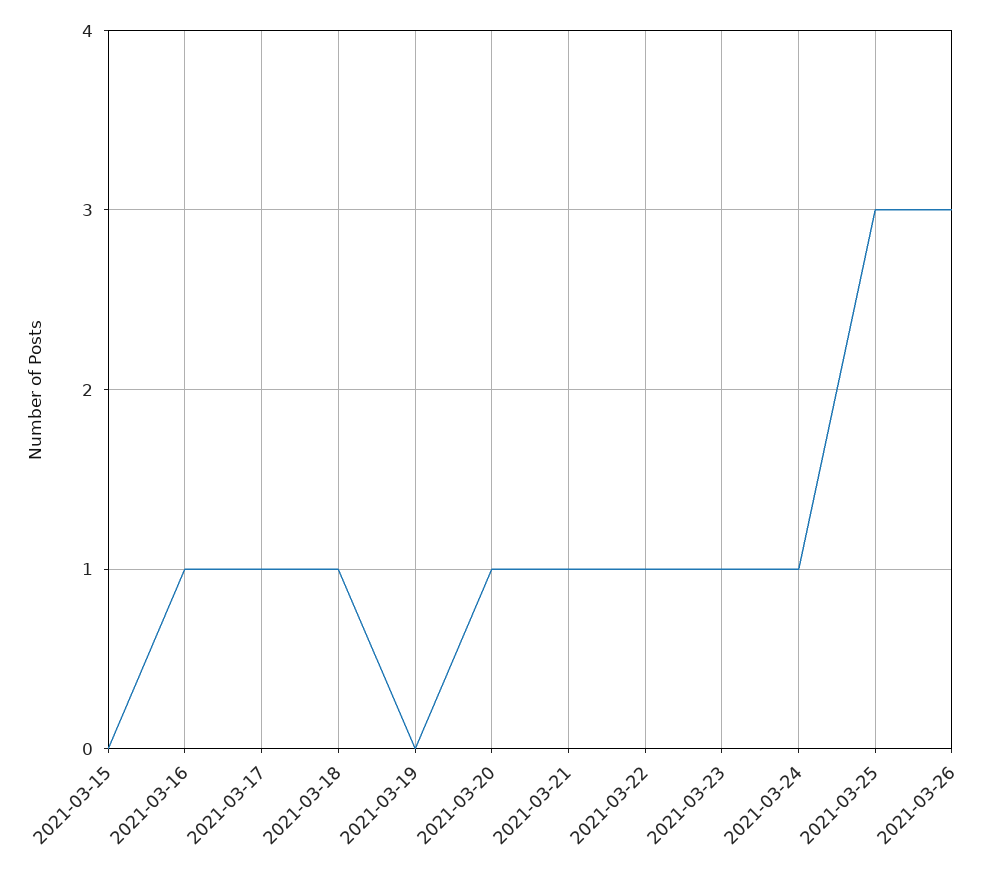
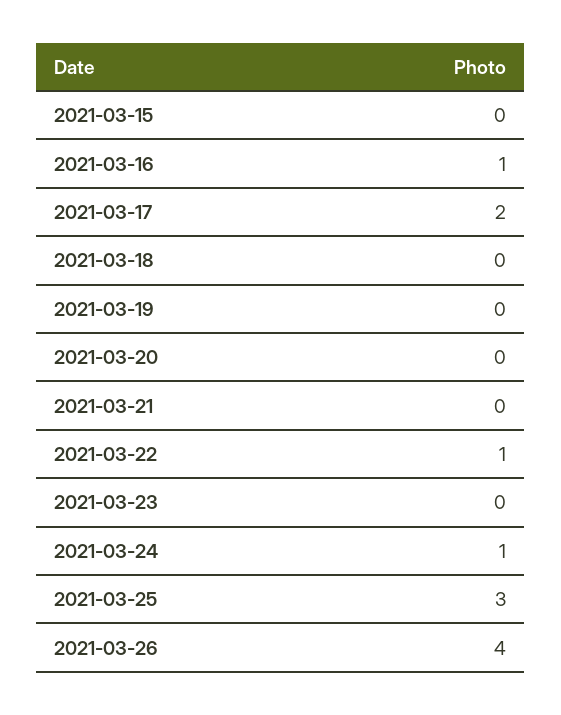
2021-03-17: 1 -> 2
2021-03-18: 1 -> 0
2021-03-20: 1 -> 0
2021-03-21: 1 -> 0
2021-03-23: 1 -> 0
2021-03-26: 3 -> 4

